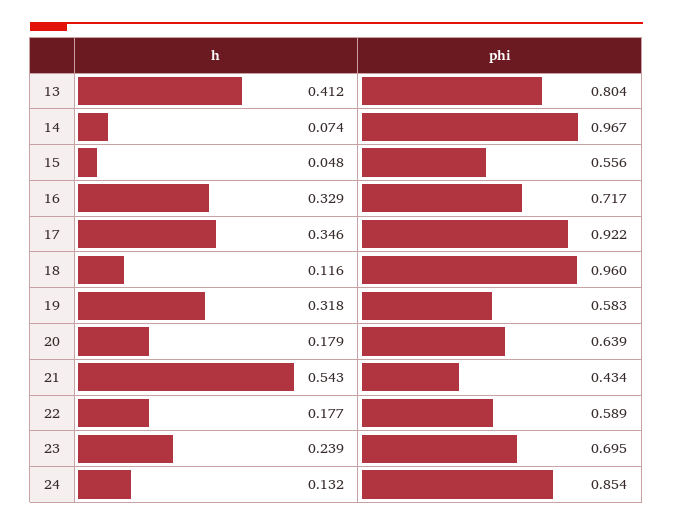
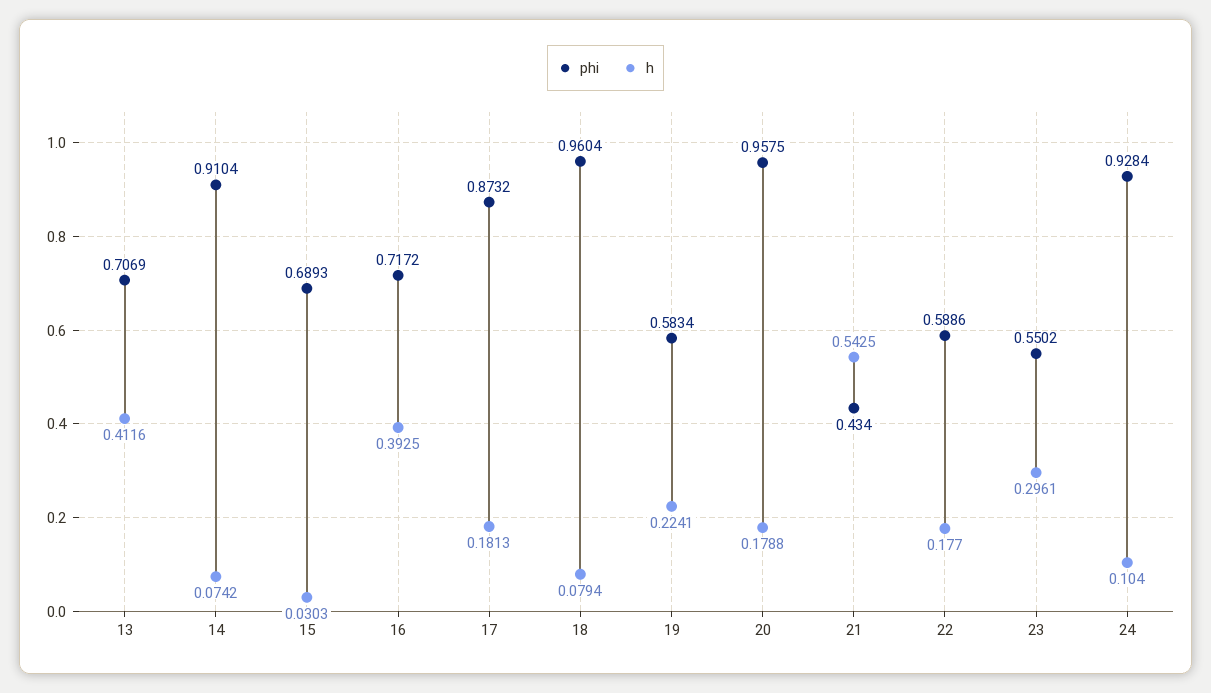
phi, 13: 0.804 -> 0.7069
phi, 14: 0.967 -> 0.9104
h, 15: 0.048 -> 0.0303
phi, 15: 0.556 -> 0.6893
h, 16: 0.329 -> 0.3925
h, 17: 0.346 -> 0.1813
phi, 17: 0.922 -> 0.8732
h, 18: 0.116 -> 0.0794
h, 19: 0.318 -> 0.2241
phi, 20: 0.639 -> 0.9575
h, 23: 0.239 -> 0.2961
phi, 23: 0.695 -> 0.5502
h, 24: 0.132 -> 0.104
phi, 24: 0.854 -> 0.9284

